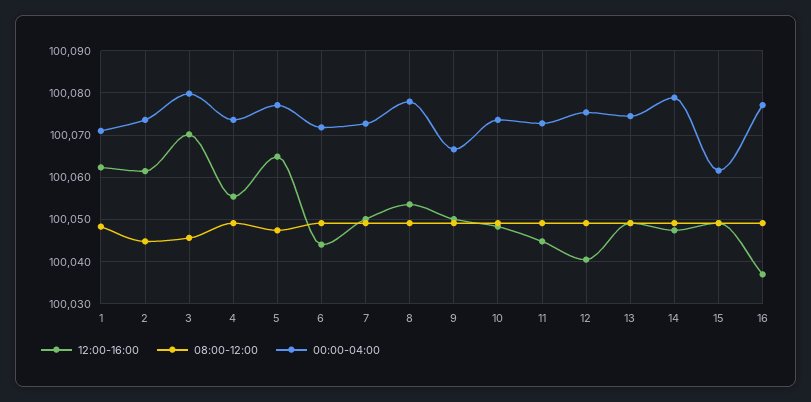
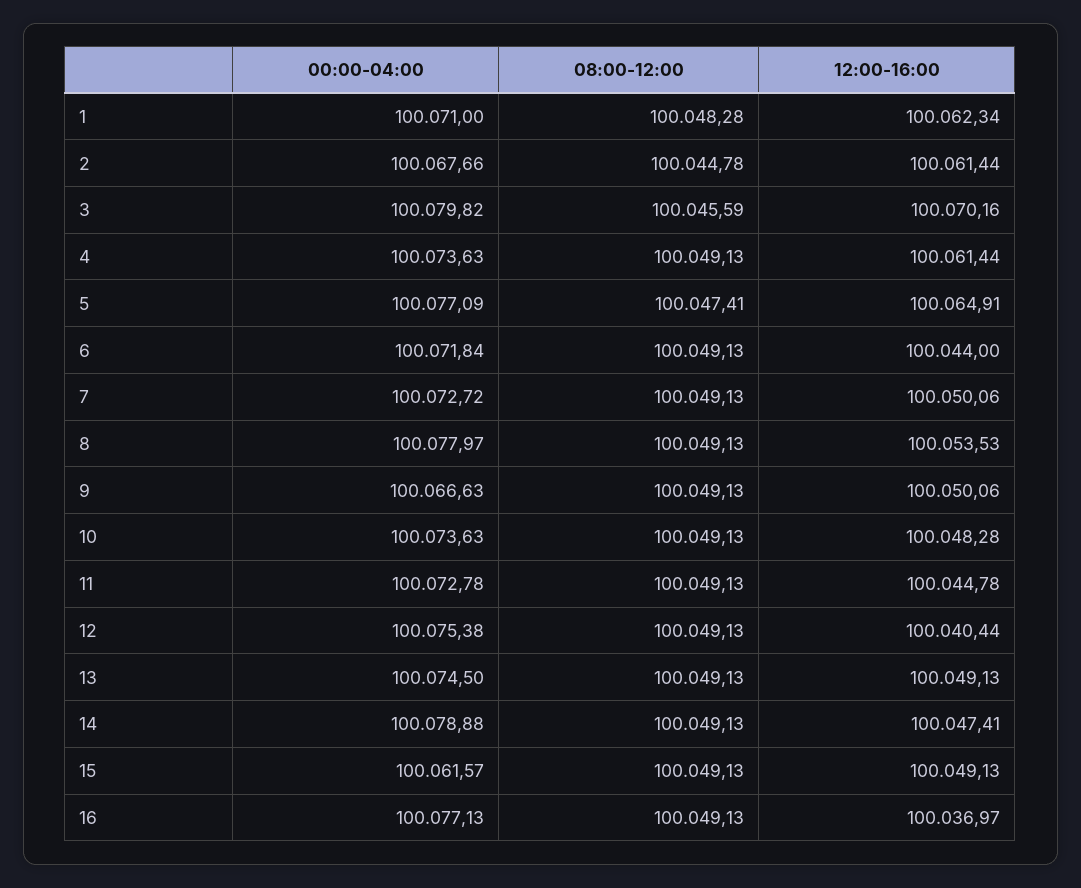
00:00-04:00, 2: 100074 -> 100067.66
12:00-16:00, 4: 100056 -> 100061.44

